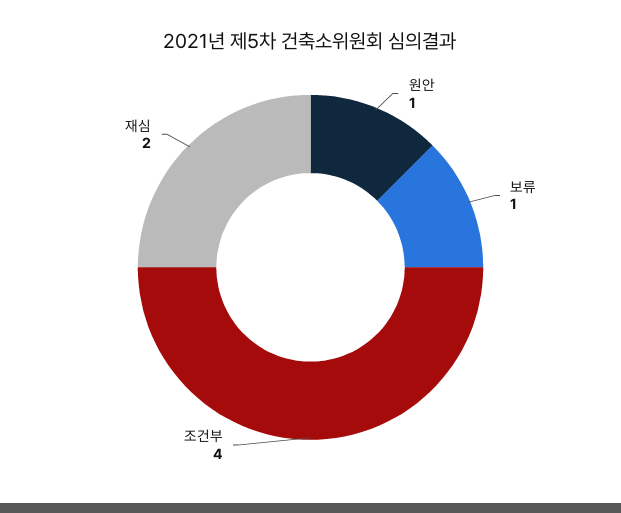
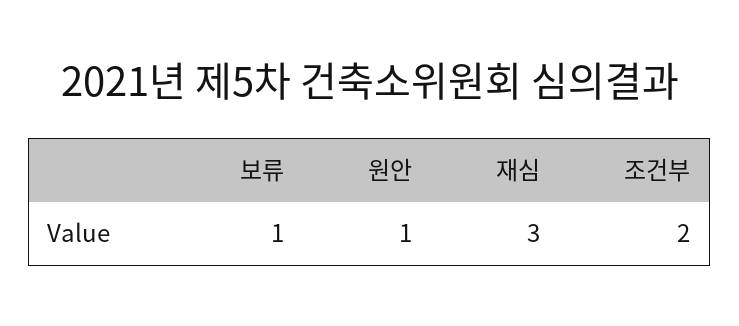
조건부: 4 -> 2
재심: 2 -> 3

